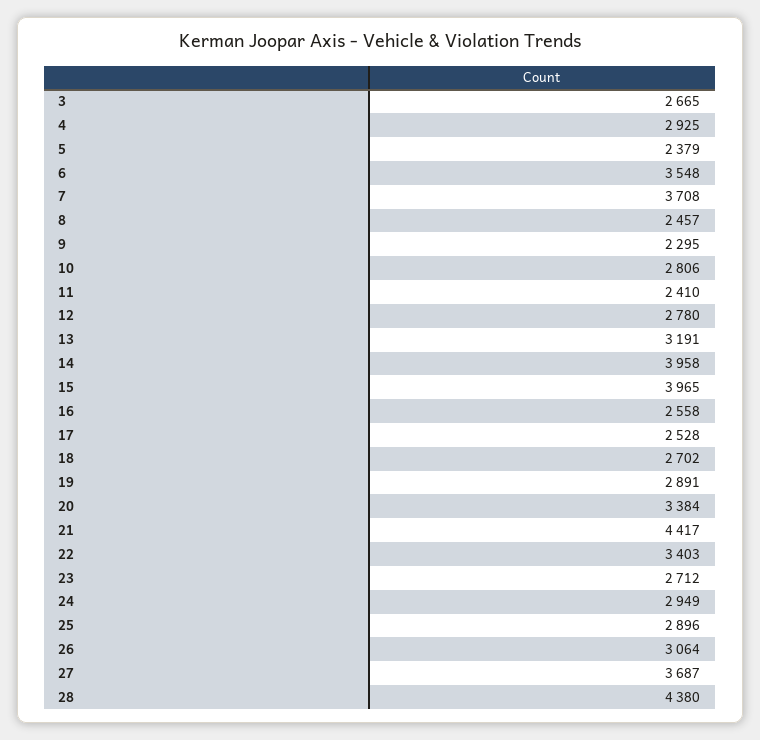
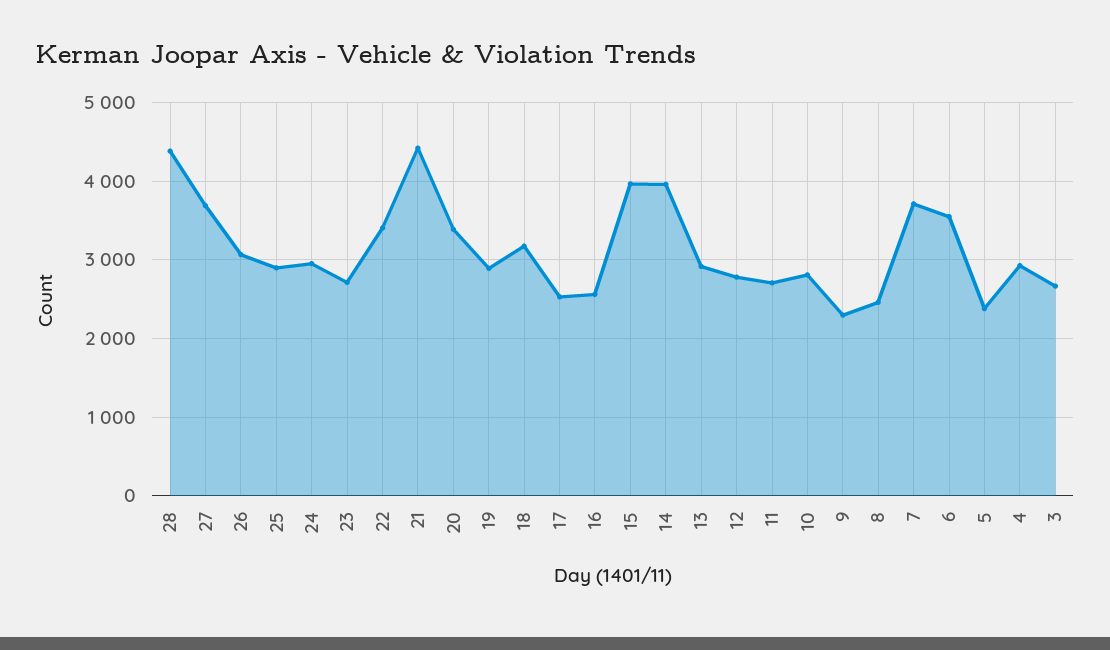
11: 2410 -> 2700
13: 3191 -> 2900
18: 2702 -> 3200

